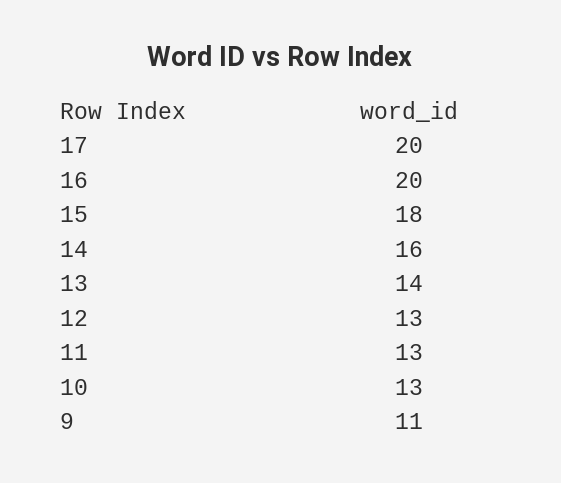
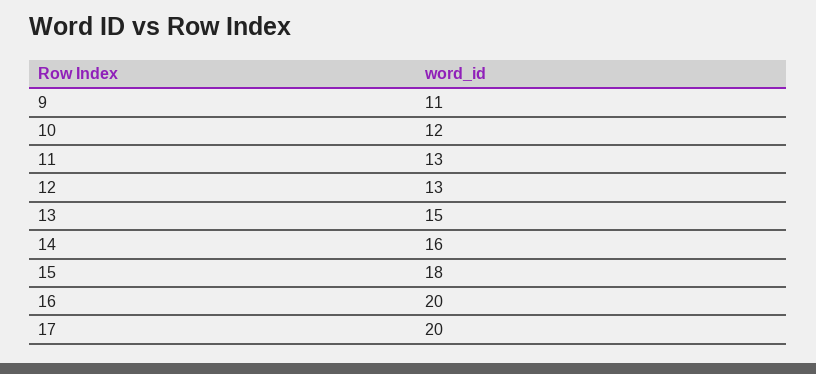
13: 14 -> 15
10: 13 -> 12

